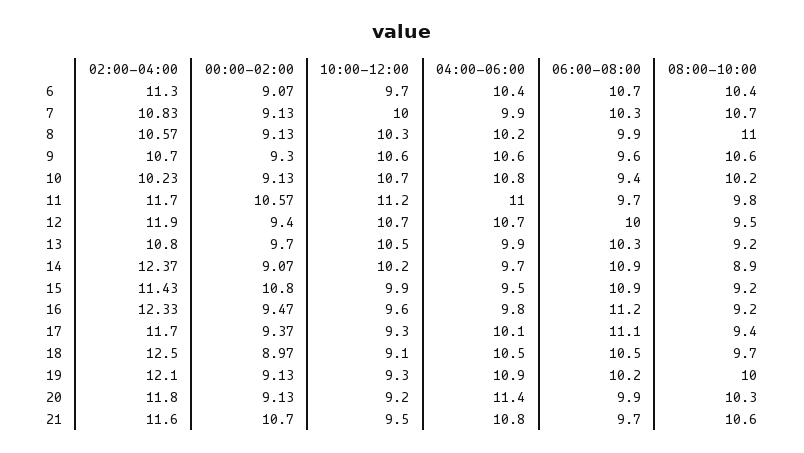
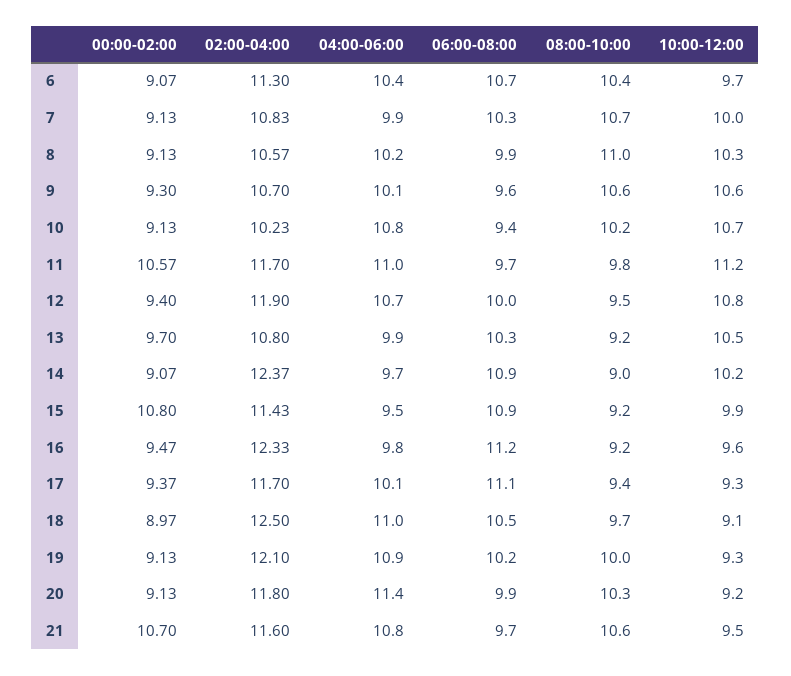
04:00-06:00, 9: 10.6 -> 10.1
10:00-12:00, 12: 10.7 -> 10.8
08:00-10:00, 14: 8.9 -> 9
04:00-06:00, 18: 10.5 -> 11

